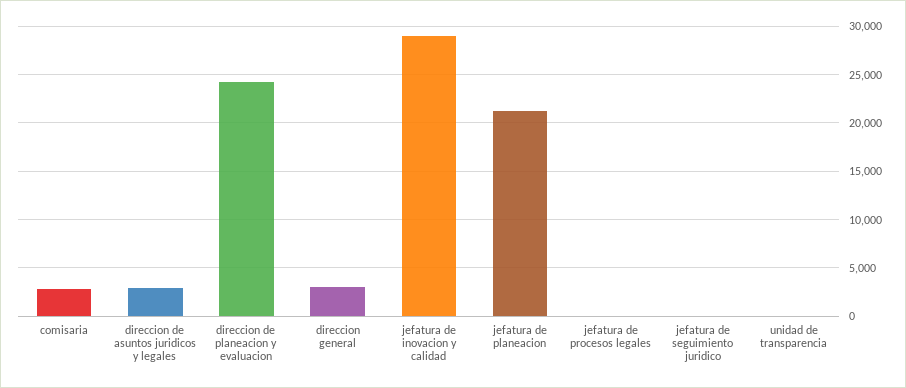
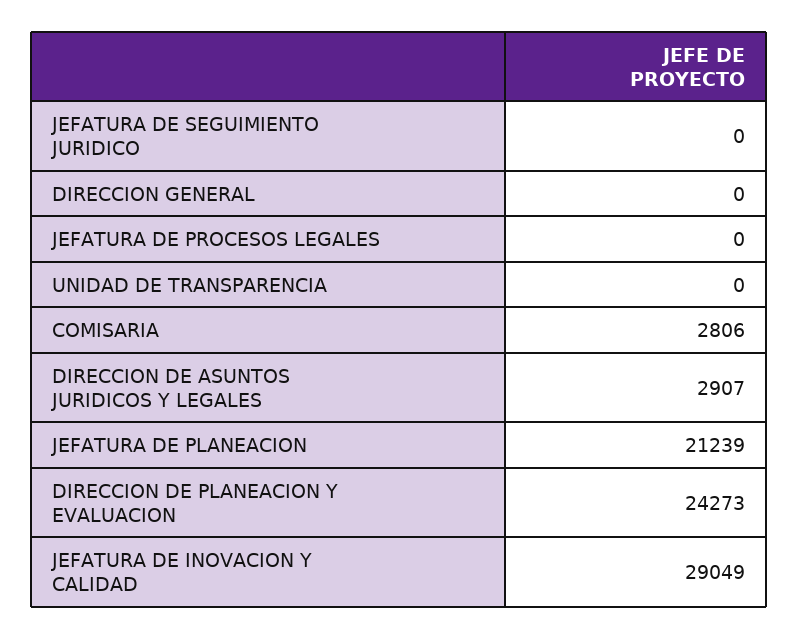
direccion general: 3000 -> 0

